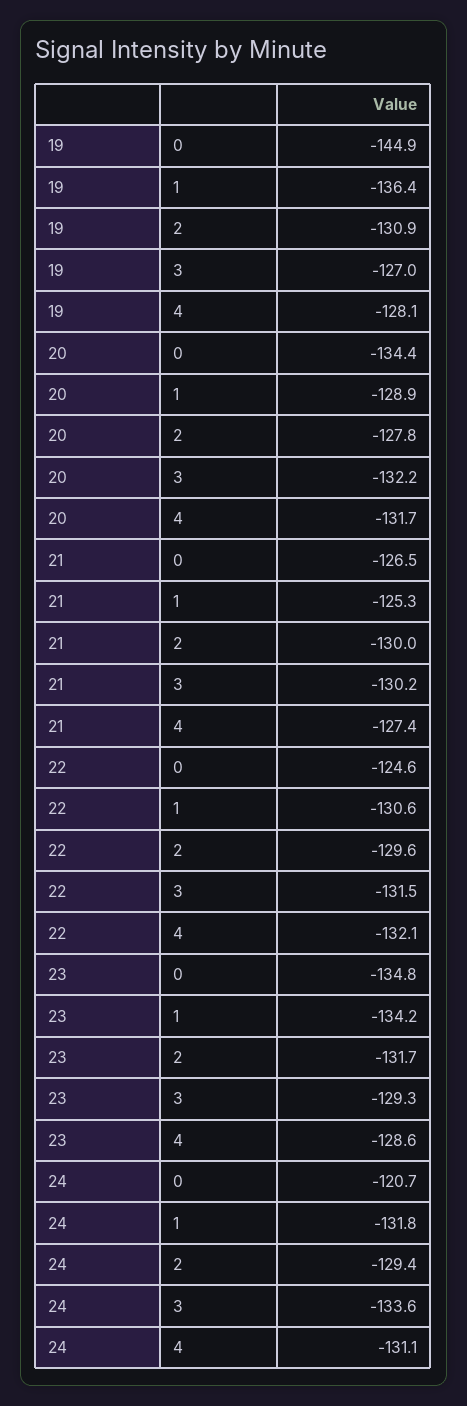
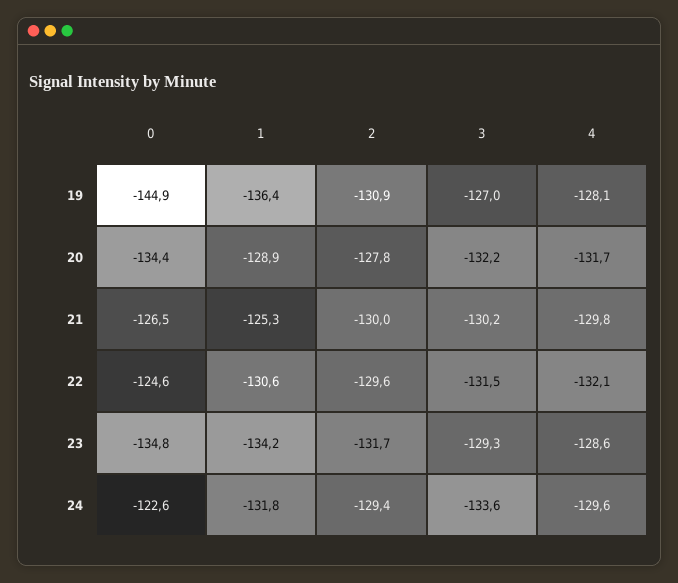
21, 4: -127.4 -> -129.8
24, 0: -120.7 -> -122.6
24, 4: -131.1 -> -129.6

